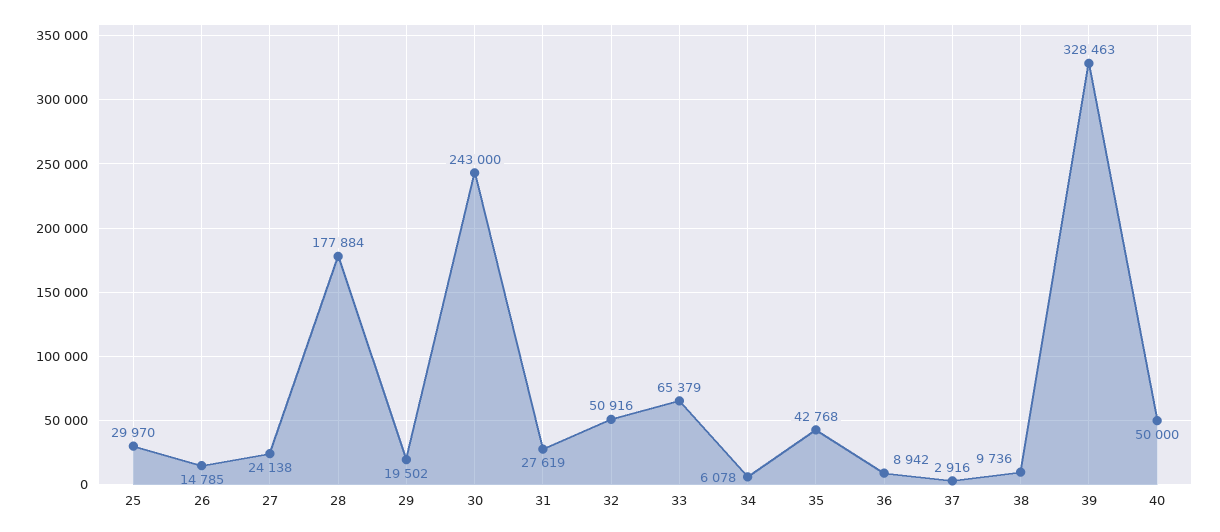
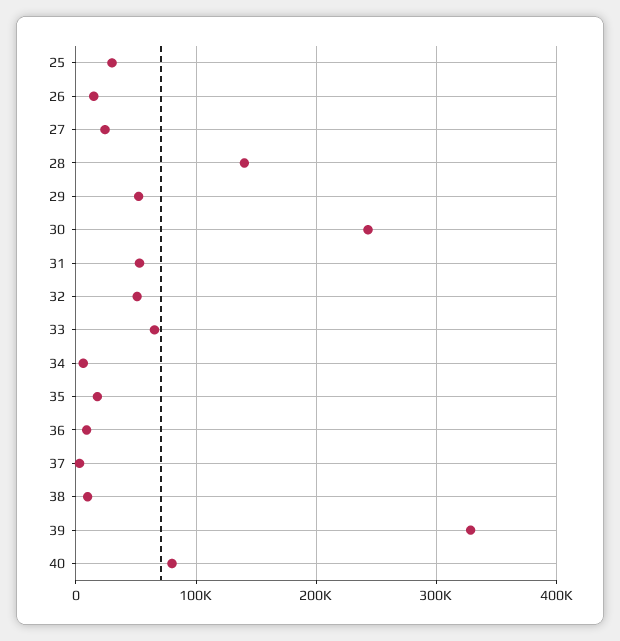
28: 177884 -> 140000
29: 19502 -> 50000
31: 27619 -> 50000
35: 42768 -> 20000
40: 50000 -> 80000

